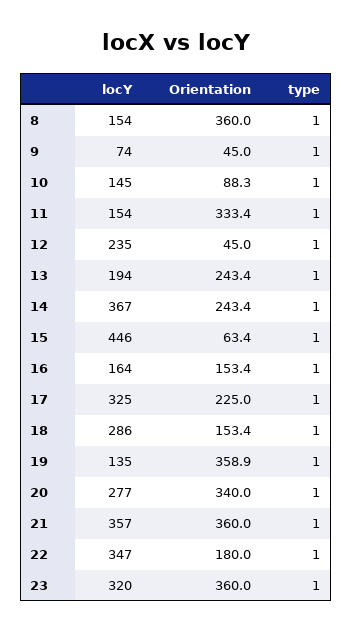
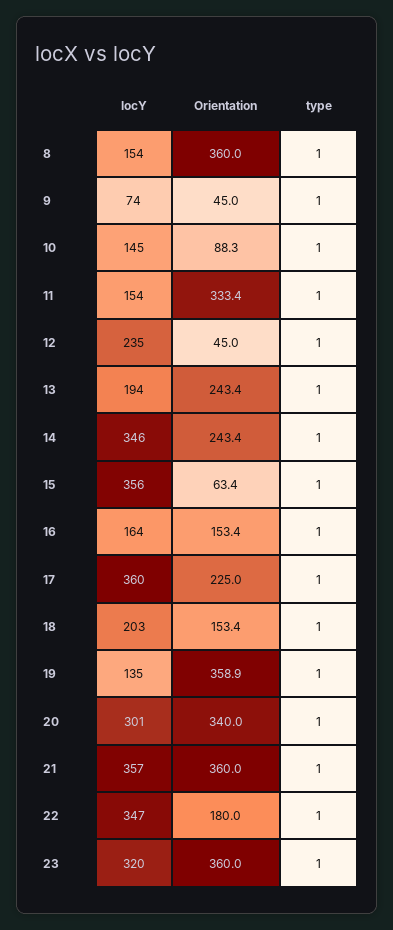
locY, 14: 367 -> 346
locY, 15: 446 -> 356
locY, 17: 325 -> 360
locY, 18: 286 -> 203
locY, 20: 277 -> 301

